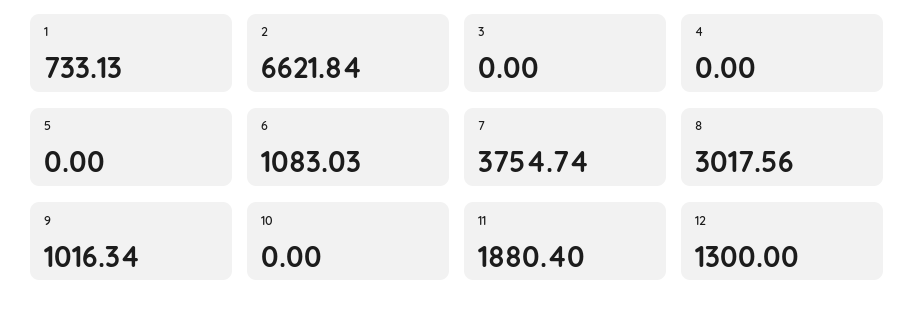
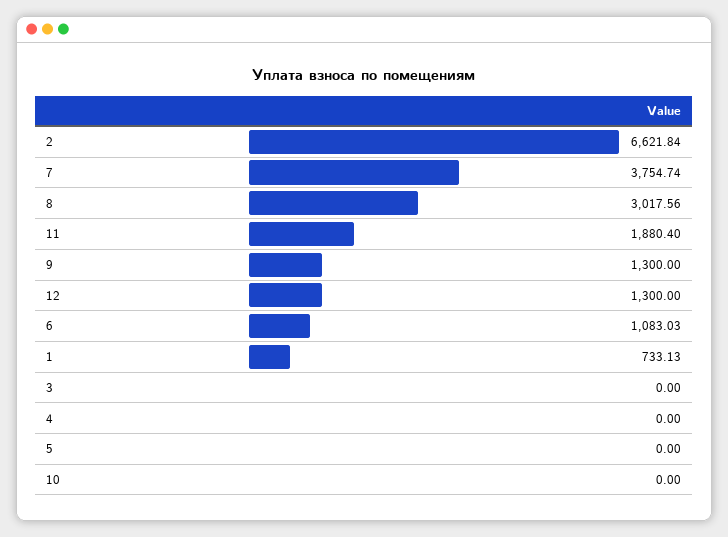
9: 1016.34 -> 1300

